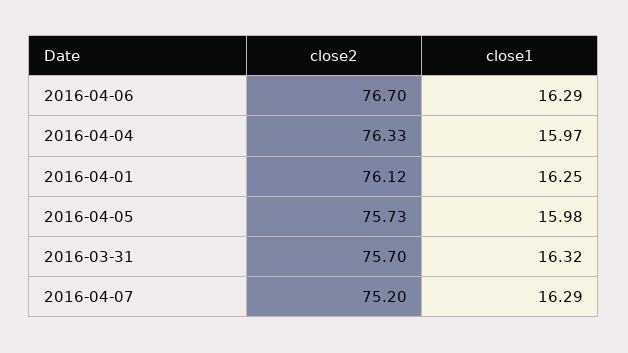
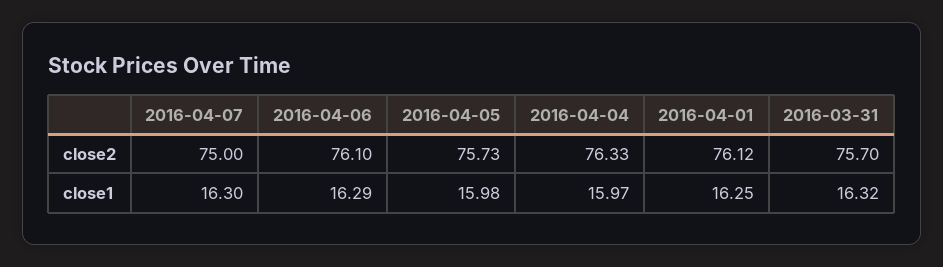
close2, 2016-04-06: 76.7 -> 76.1
close2, 2016-04-07: 75.2 -> 75
close1, 2016-04-07: 16.29 -> 16.3

